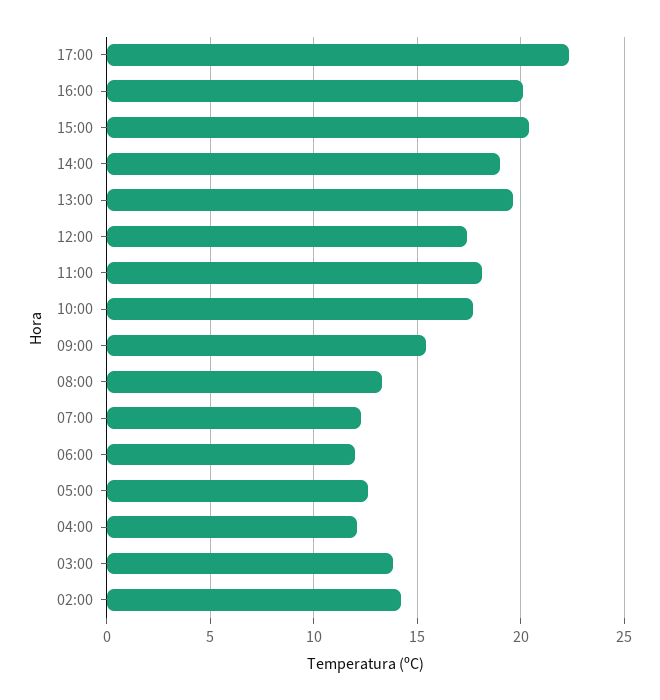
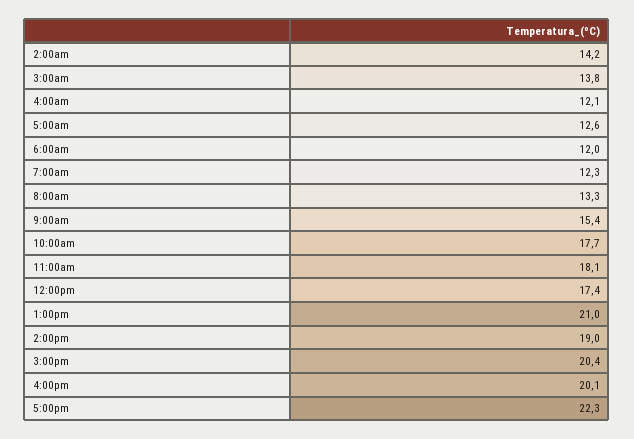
13:00: 19.5 -> 21

